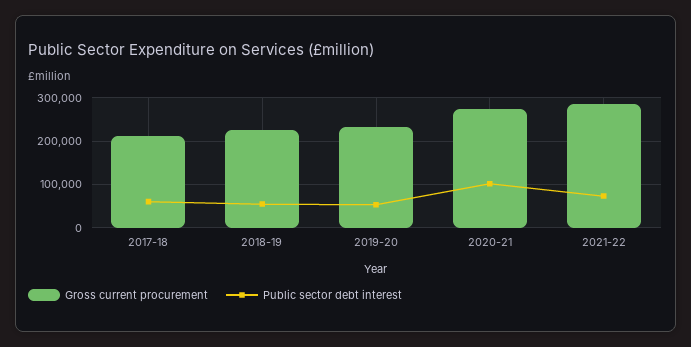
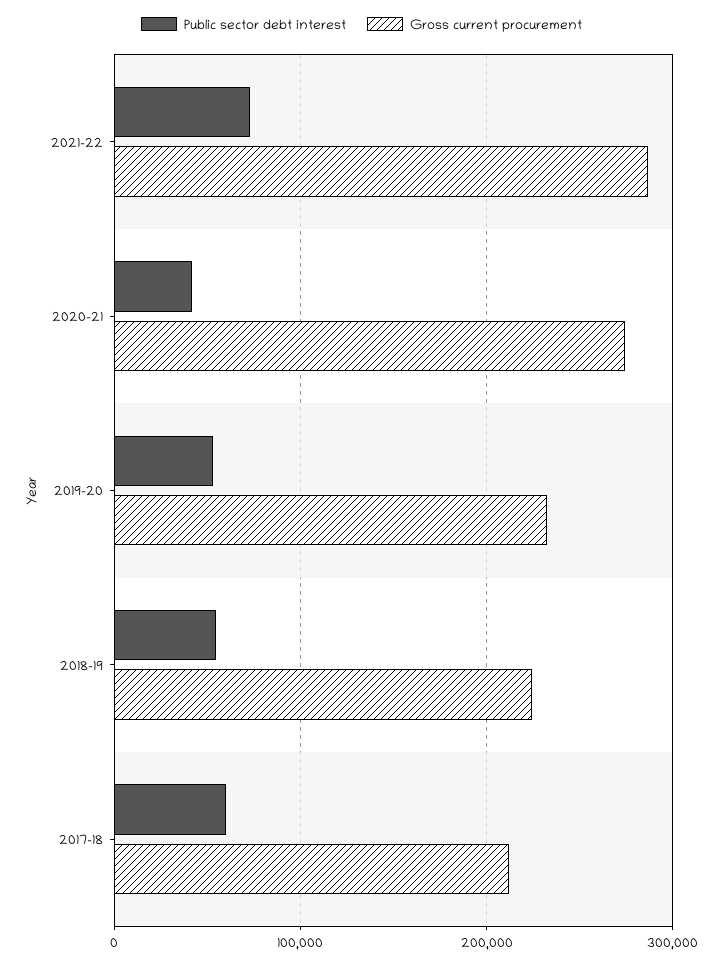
Public sector debt interest, 2020-21: 100000 -> 40000

